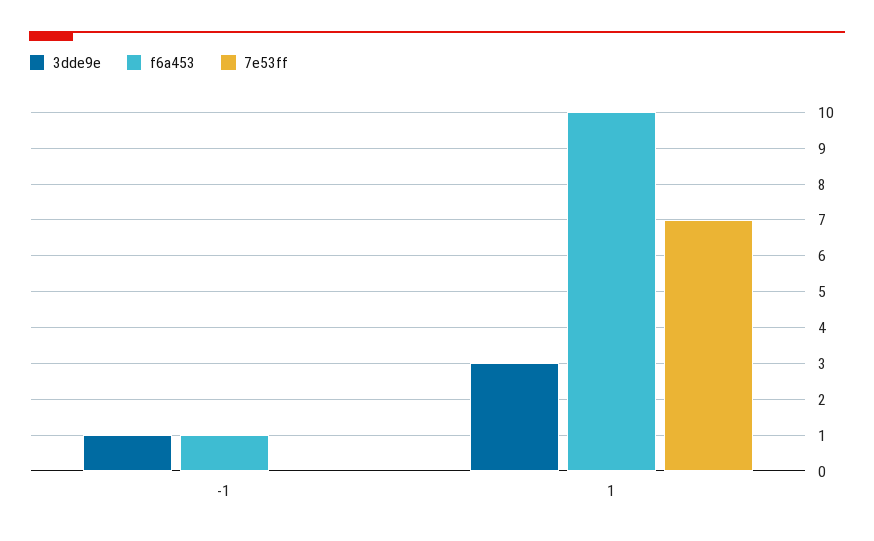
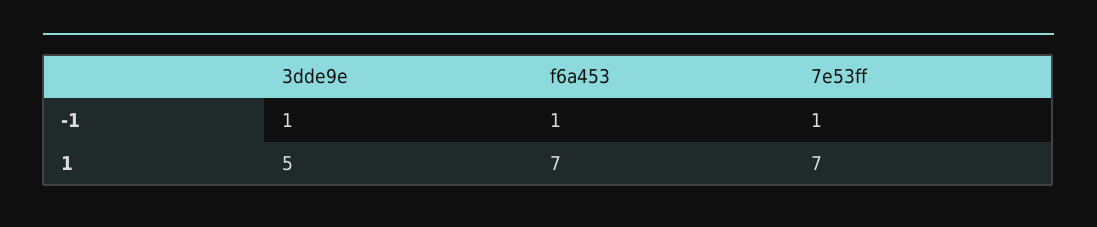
7e53ff, -1: 0 -> 1
3dde9e, 1: 3 -> 5
f6a453, 1: 10 -> 7

